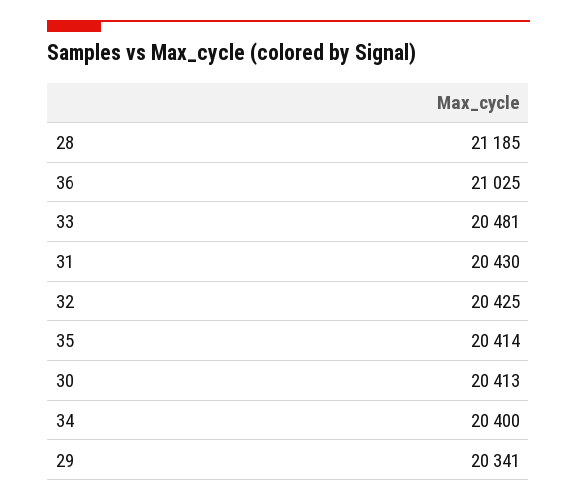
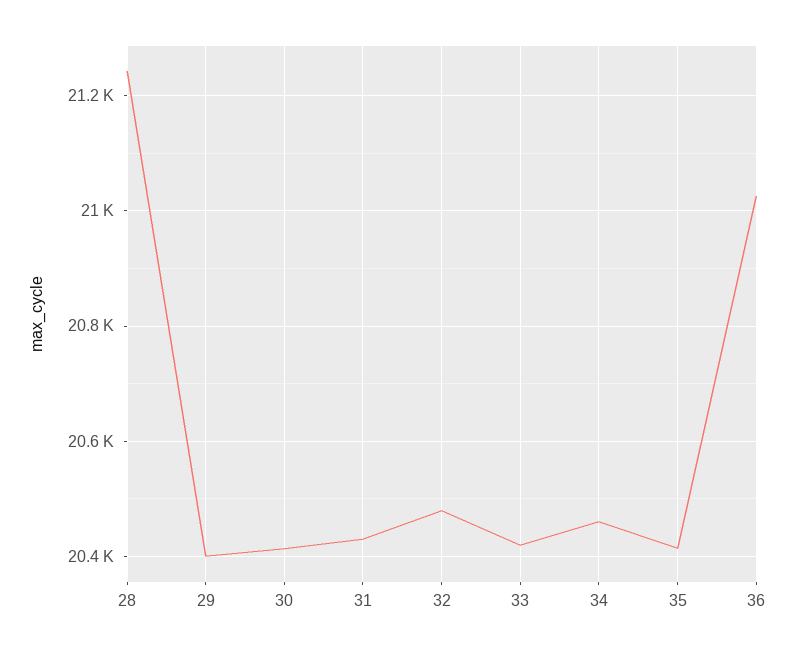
28: 21185 -> 21240
33: 20481 -> 20420
32: 20425 -> 20480
34: 20400 -> 20460
29: 20341 -> 20400

